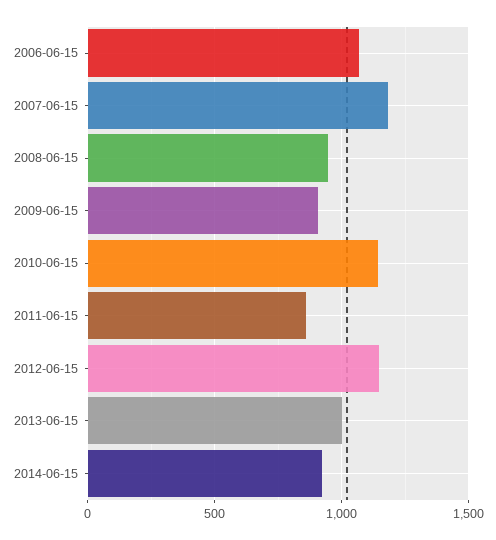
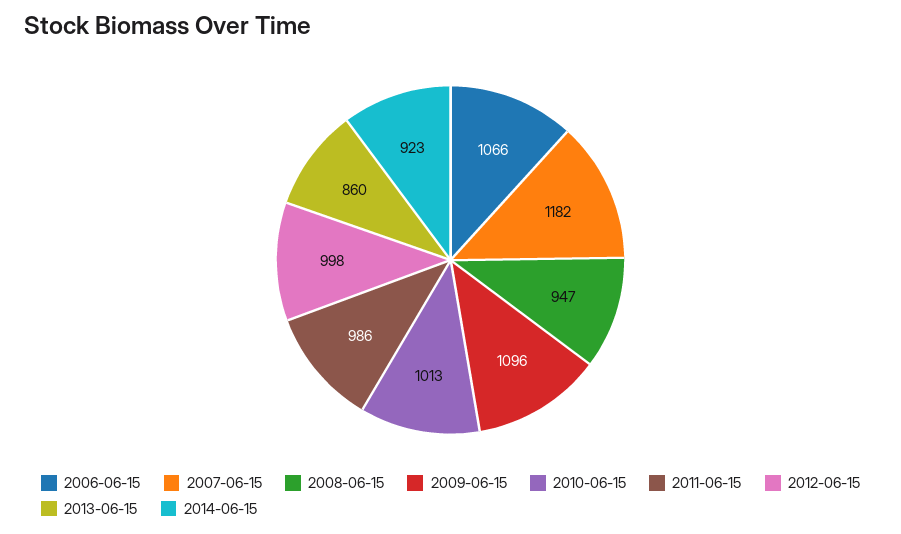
2009-06-15: 900 -> 1096
2010-06-15: 1150 -> 1013
2011-06-15: 850 -> 986
2012-06-15: 1150 -> 998
2013-06-15: 1000 -> 860

